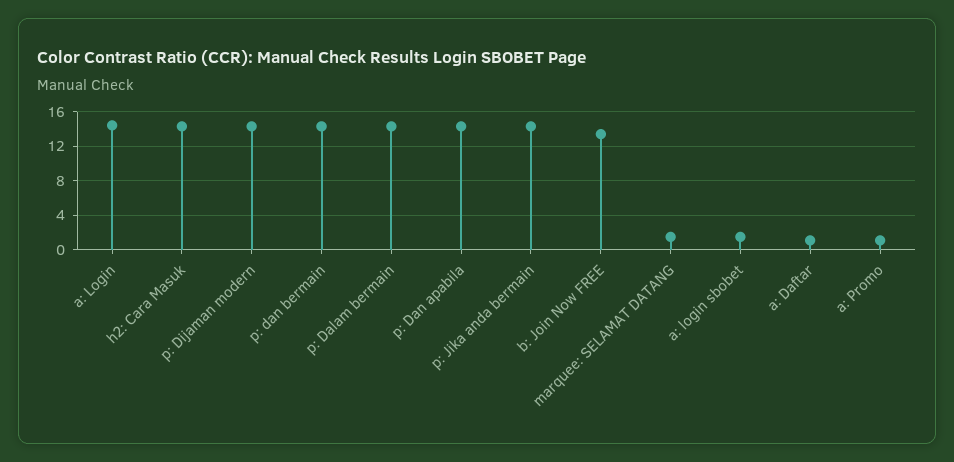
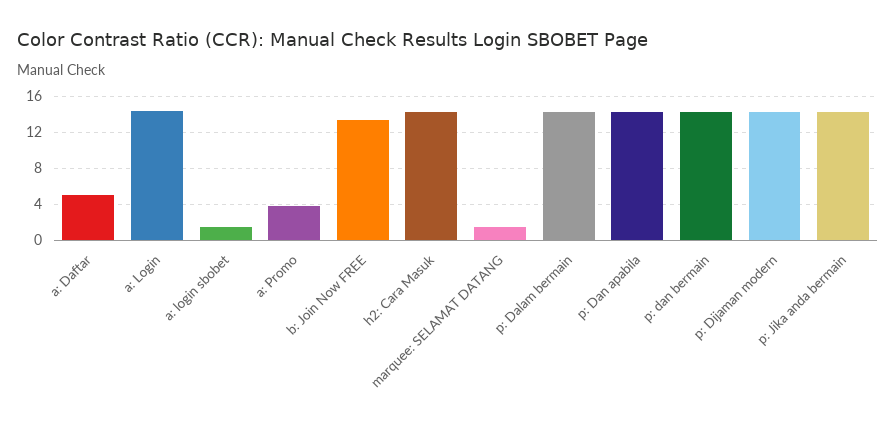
a: Daftar: 1 -> 5
a: Promo: 1 -> 4

